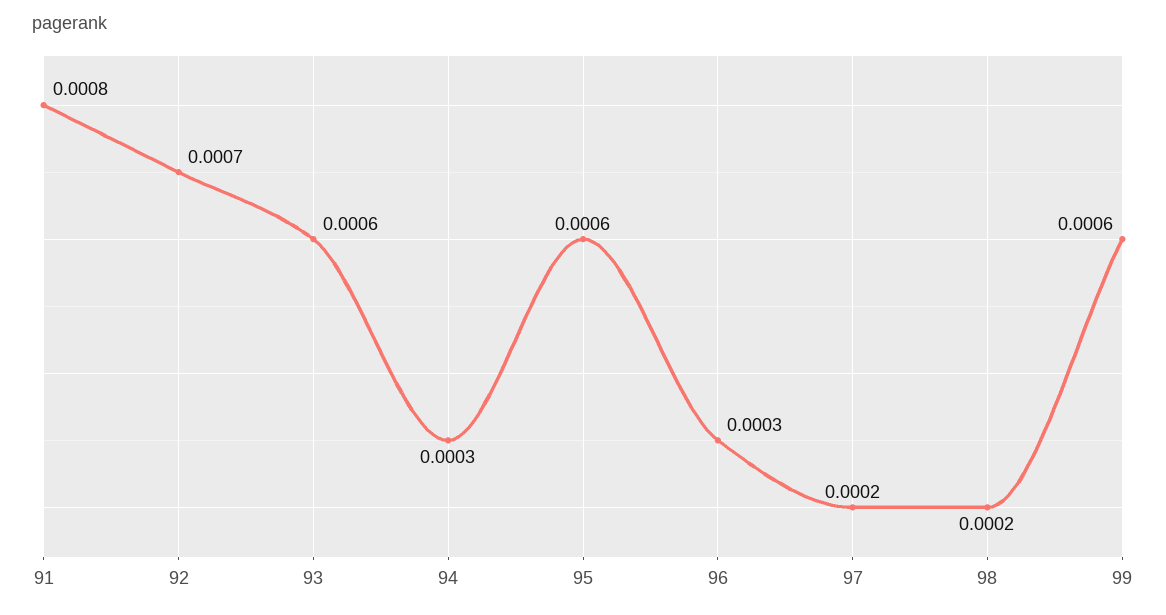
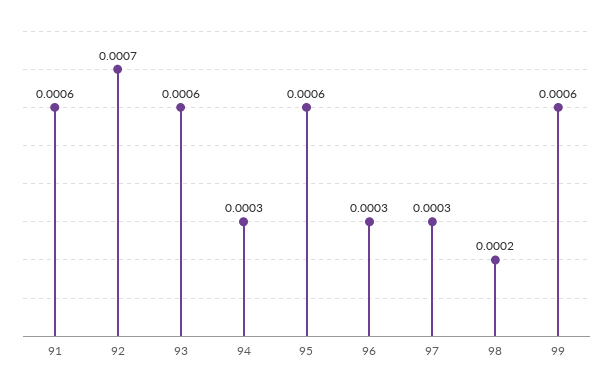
91: 0.0008 -> 0.0006
97: 0.0002 -> 0.0003

